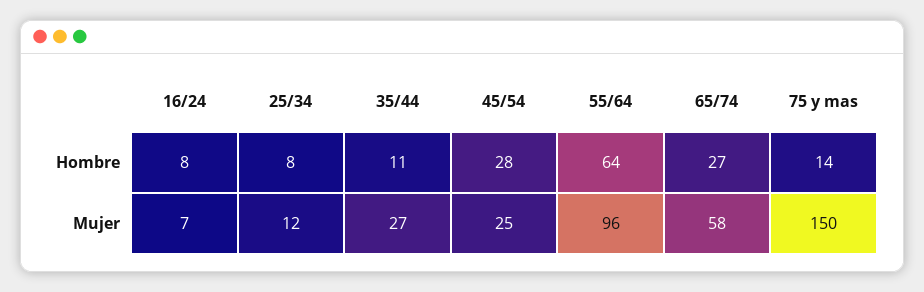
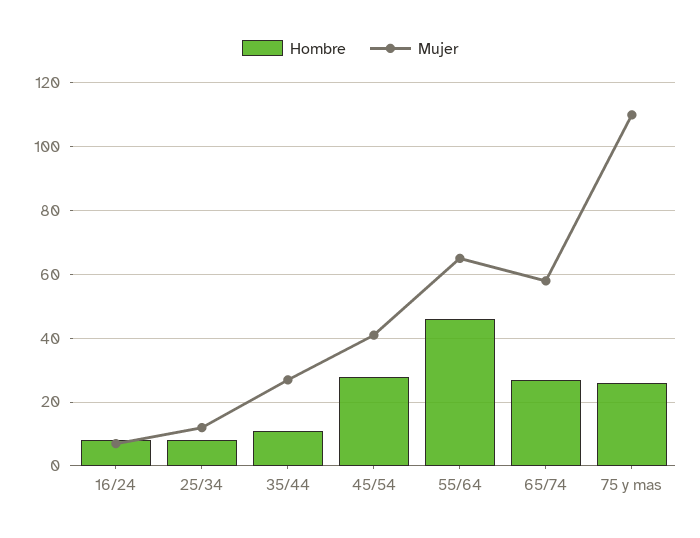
Hombre, 55/64: 64 -> 45
Hombre, 75 y mas: 14 -> 25
Mujer, 45/54: 25 -> 40
Mujer, 55/64: 96 -> 65
Mujer, 75 y mas: 150 -> 110

